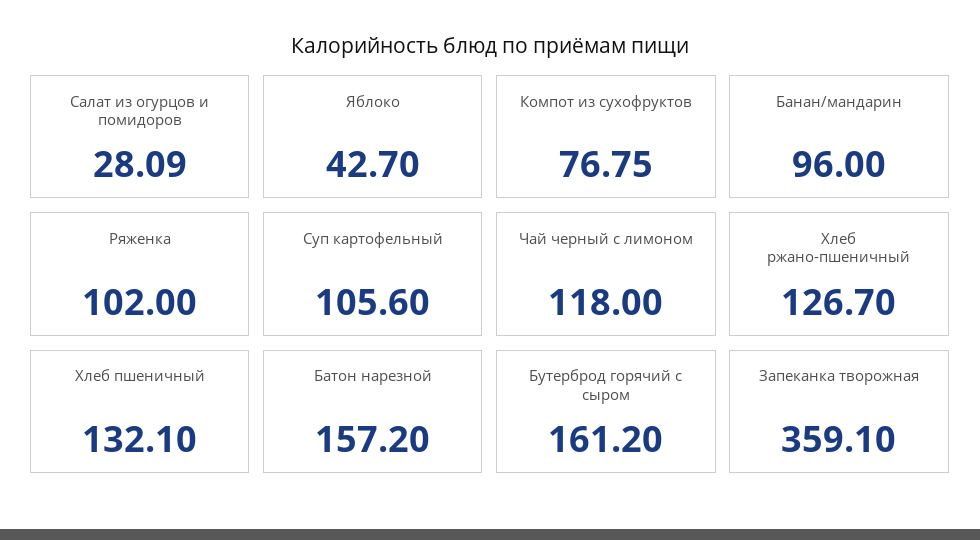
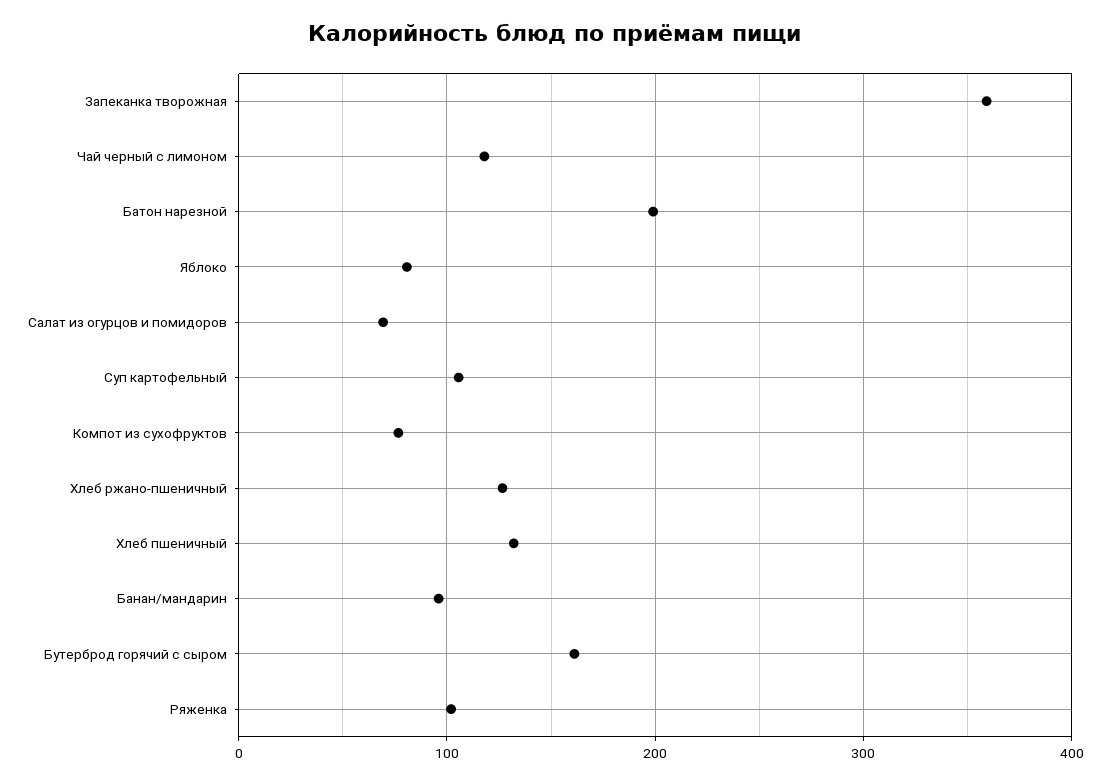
Салат из огурцов и помидоров: 28.09 -> 70
Яблоко: 42.7 -> 80
Батон нарезной: 157.2 -> 200

